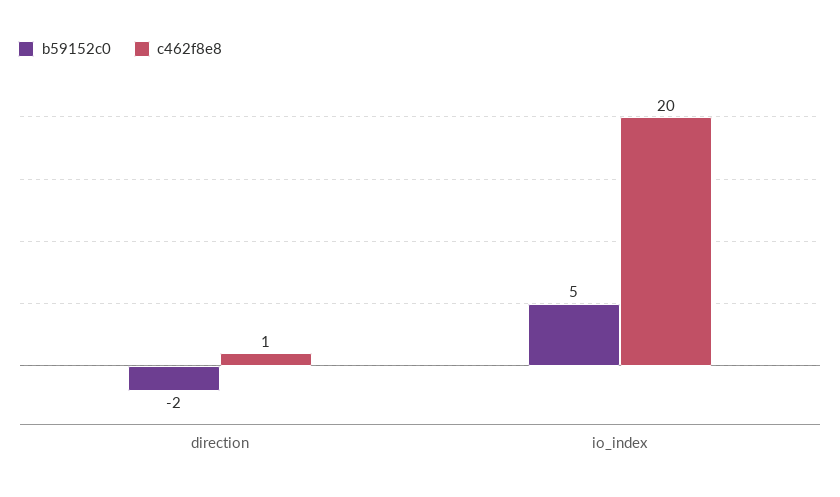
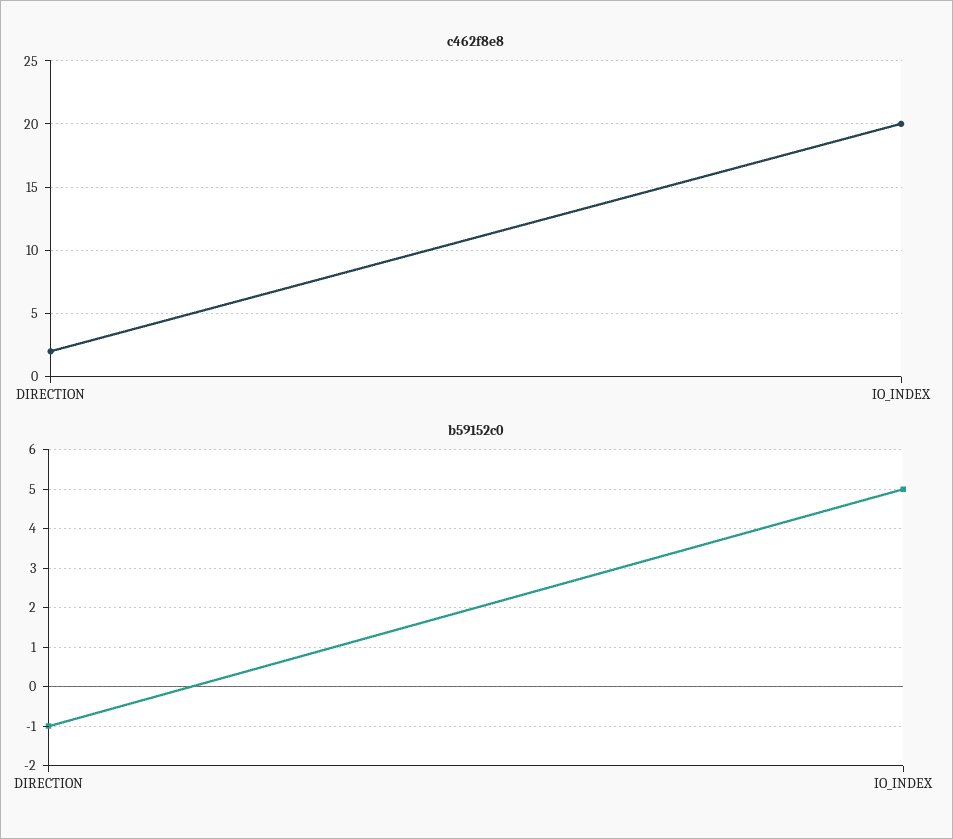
b59152c0, direction: -2 -> -1
c462f8e8, direction: 1 -> 2

